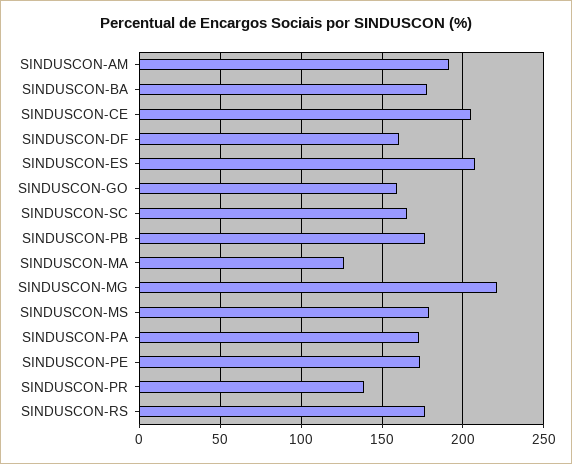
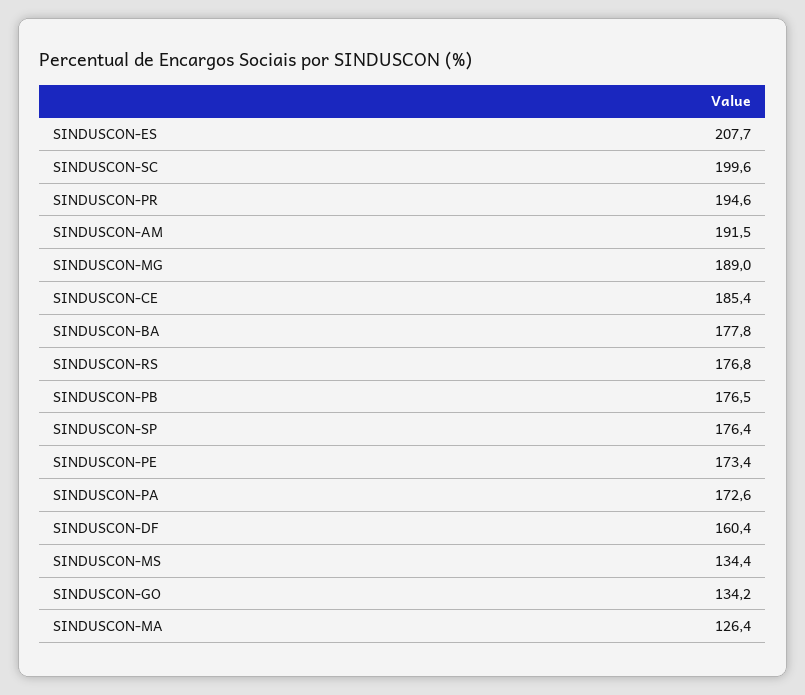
SINDUSCON-CE: 205 -> 185.4
SINDUSCON-GO: 160 -> 134.2
SINDUSCON-SC: 165 -> 199.6
SINDUSCON-MG: 220 -> 189
SINDUSCON-MS: 180 -> 134.4
SINDUSCON-PR: 140 -> 194.6
SINDUSCON-SP: none -> 176.4

